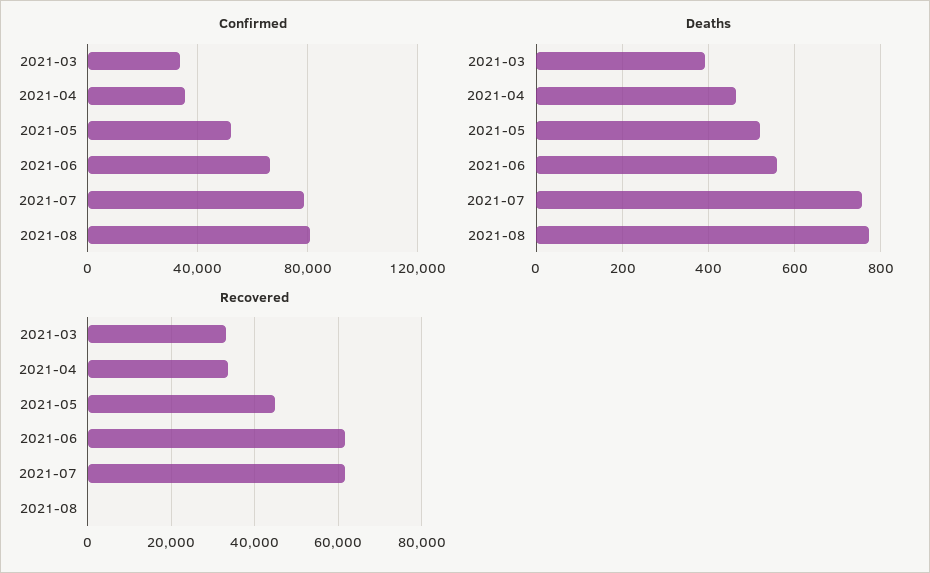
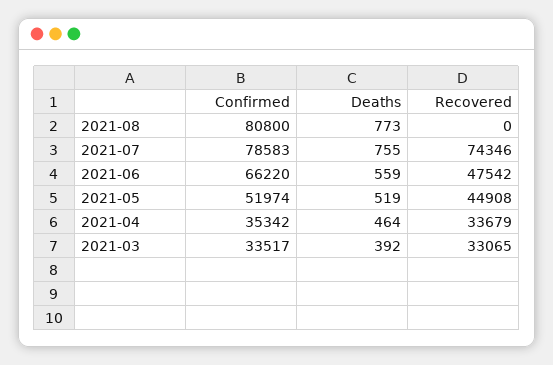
Recovered, 2021-06: 62000 -> 47542
Recovered, 2021-07: 62000 -> 74346

